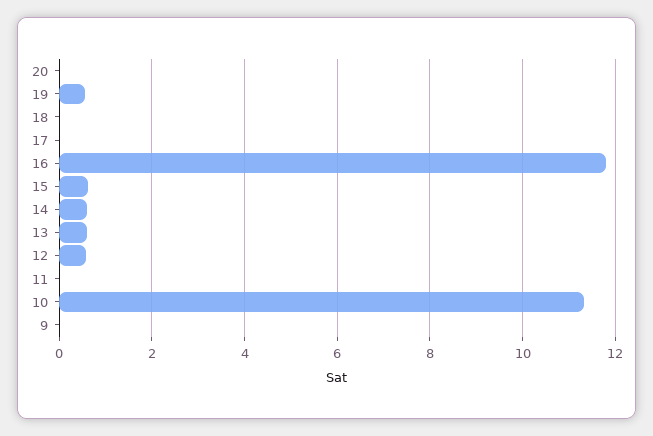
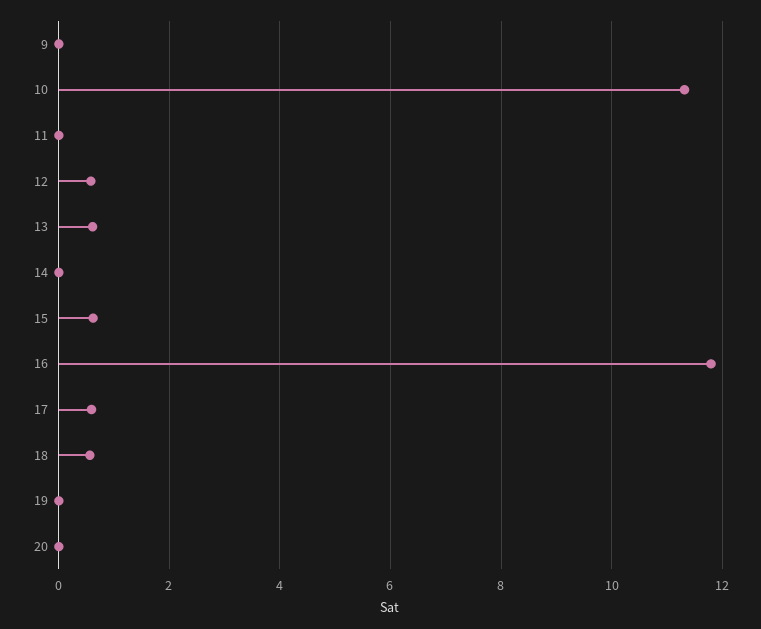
19: 0.6 -> 0
18: 0 -> 0.6
17: 0 -> 0.6
14: 0.6 -> 0

